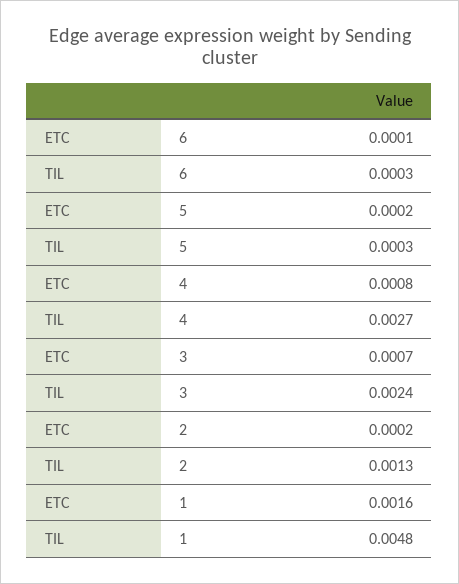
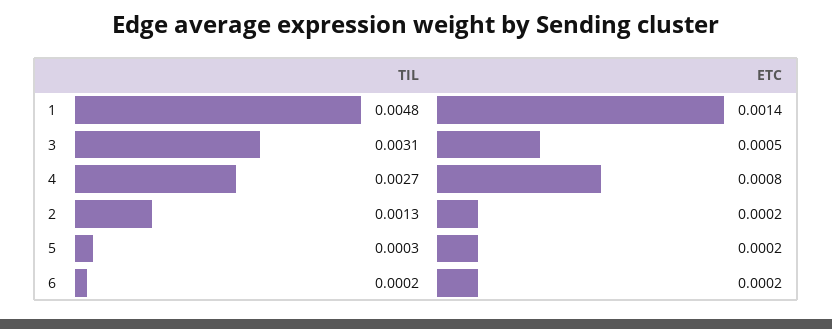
ETC, 6: 0.0001 -> 0.0002
TIL, 6: 0.0003 -> 0.0002
ETC, 3: 0.0007 -> 0.0005
TIL, 3: 0.0024 -> 0.0031
ETC, 1: 0.0016 -> 0.0014

